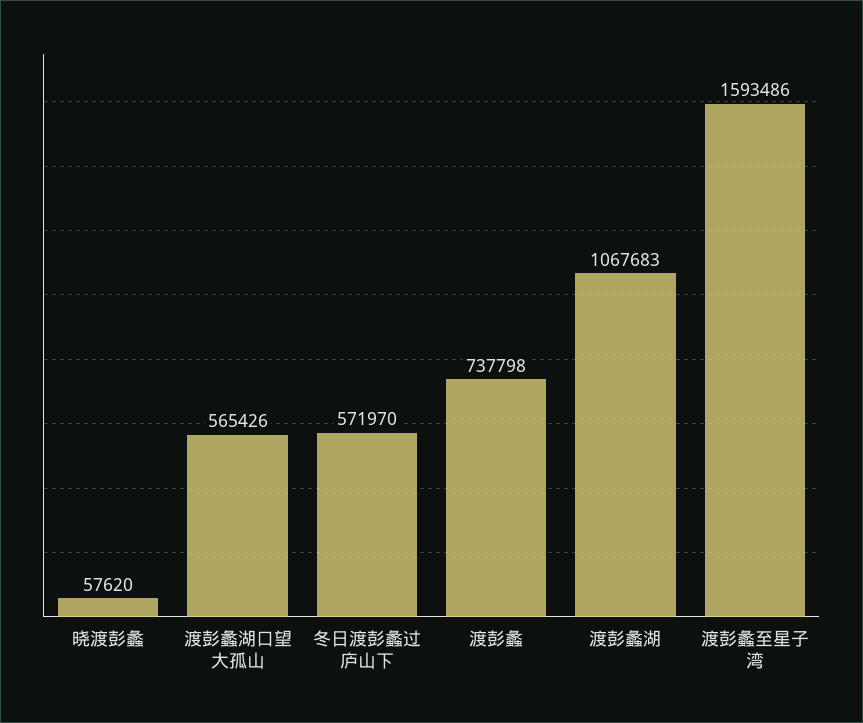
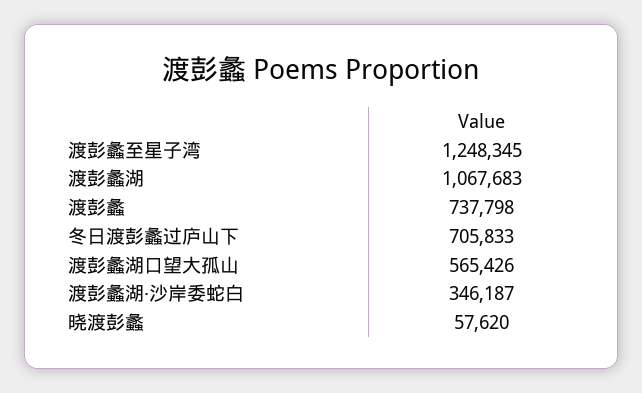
冬日渡彭蠡过庐山下: 571970 -> 705833
渡彭蠡至星子湾: 1593486 -> 1248345
渡彭蠡湖·沙岸委蛇白: none -> 346187

